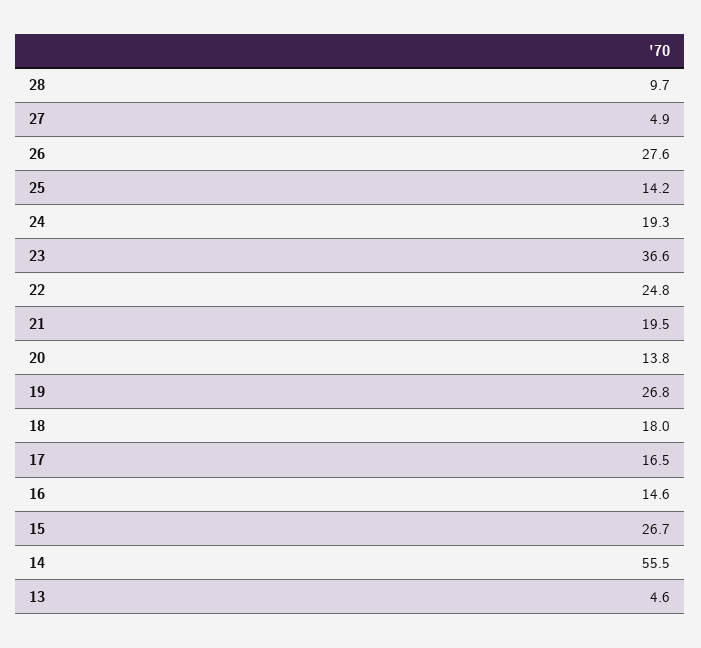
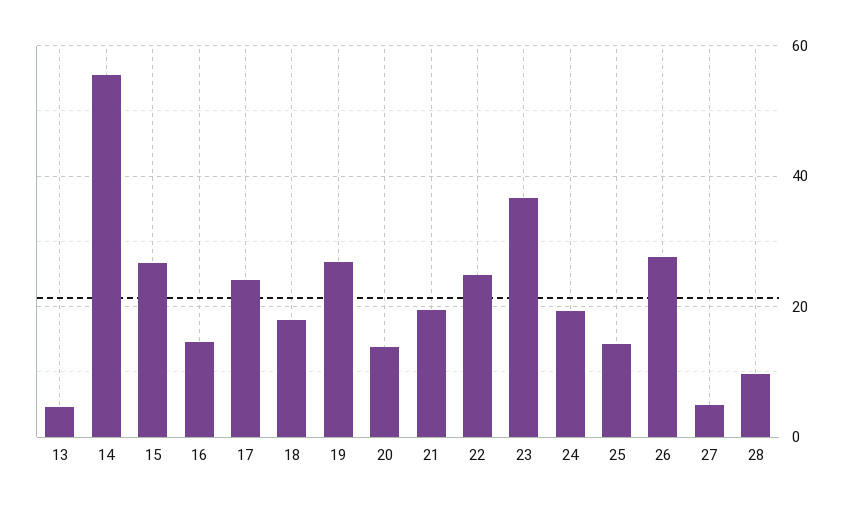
17: 16.5 -> 24

